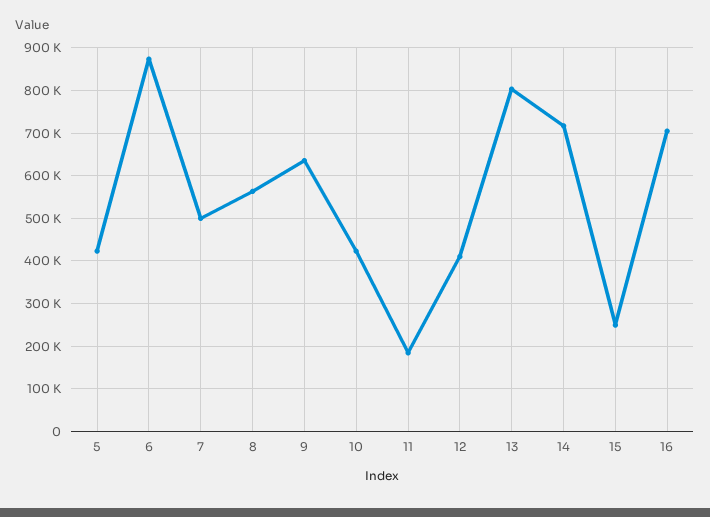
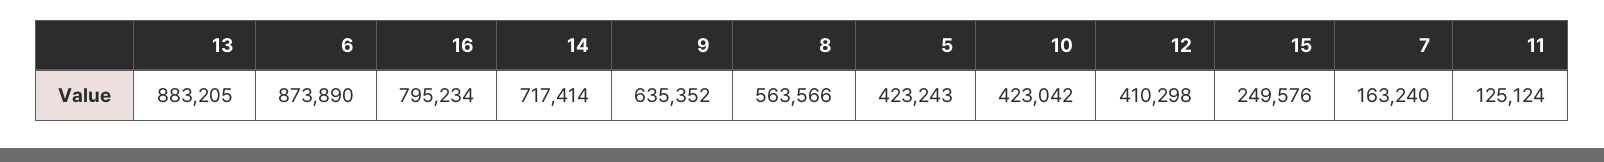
7: 500000 -> 163240
11: 180000 -> 125124
13: 800000 -> 883205
16: 700000 -> 795234

